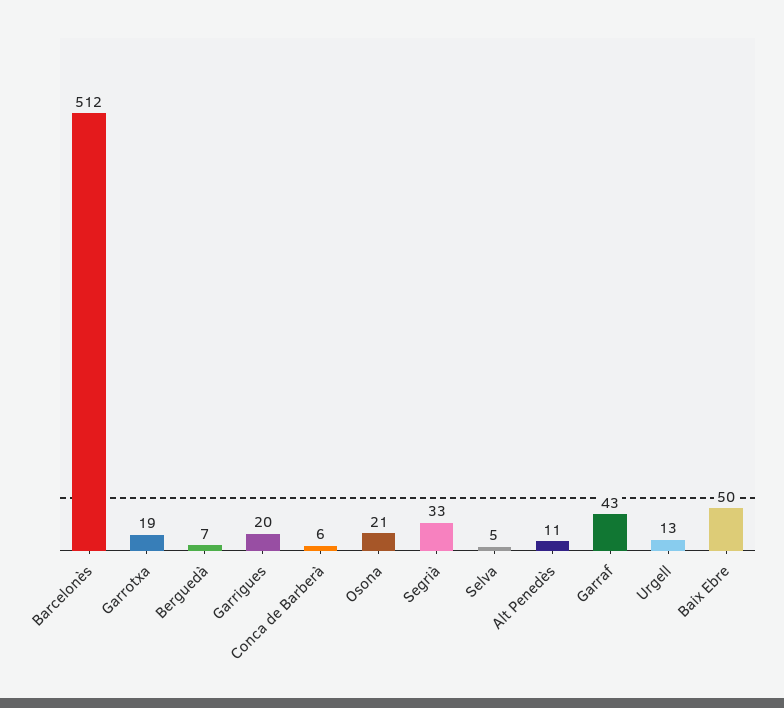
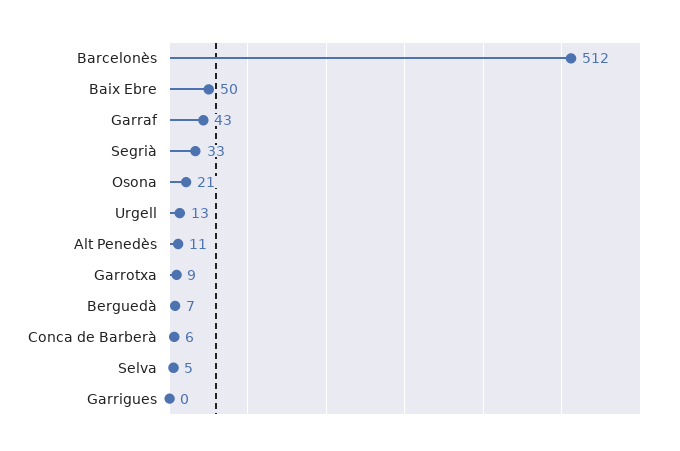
Garrotxa: 19 -> 9
Garrigues: 20 -> 0

